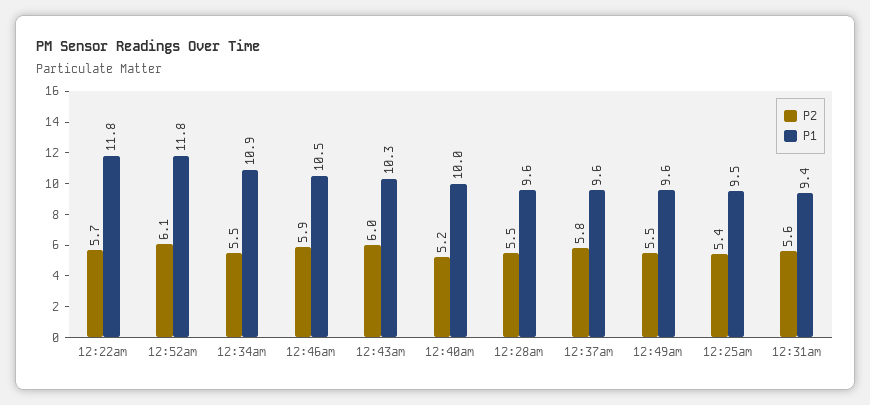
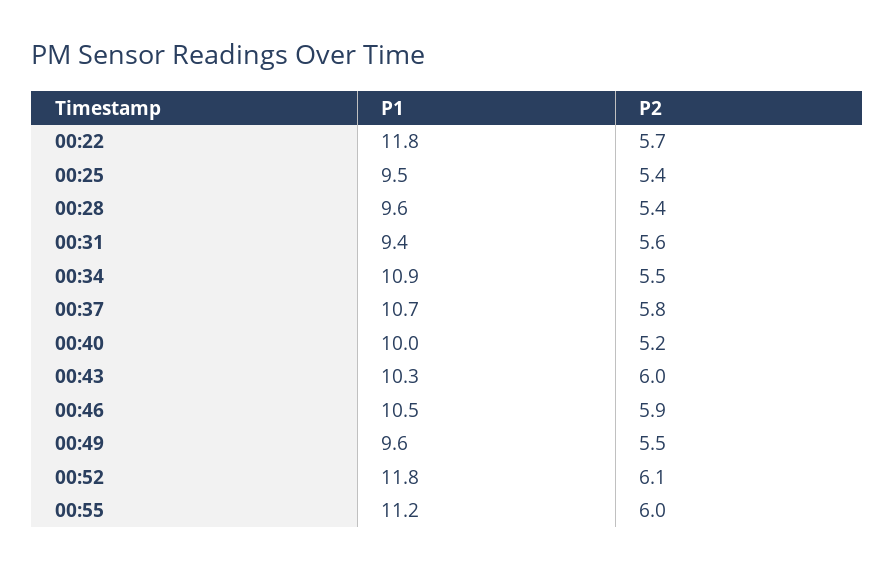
P2, 12:28am: 5.5 -> 5.4
P1, 12:37am: 9.6 -> 10.7
P1, 00:55: none -> 11.2
P2, 00:55: none -> 6

